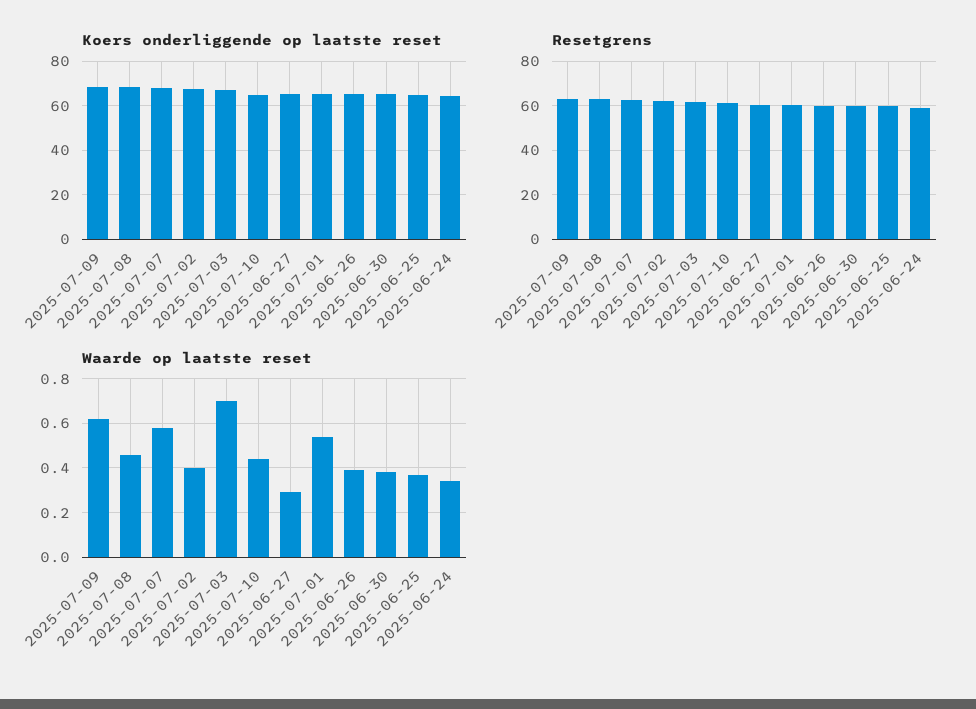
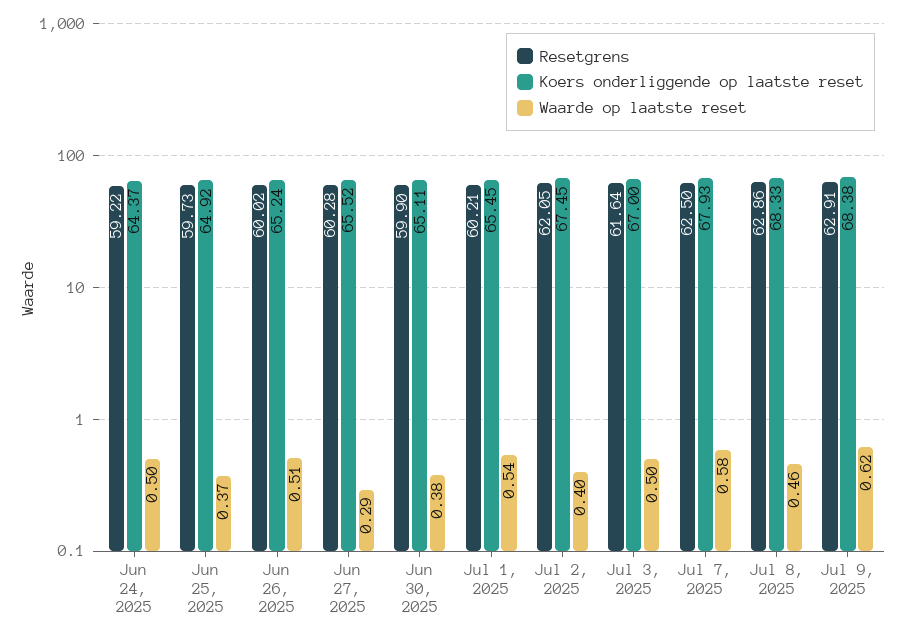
Koers onderliggende op laatste reset, 2025-07-10: 65 -> none
Resetgrens, 2025-07-10: 60 -> none
Waarde op laatste reset, 2025-07-03: 0.7 -> 0.5
Waarde op laatste reset, 2025-07-10: 0.45 -> none
Waarde op laatste reset, 2025-06-26: 0.4 -> 0.51
Waarde op laatste reset, 2025-06-24: 0.35 -> 0.5

